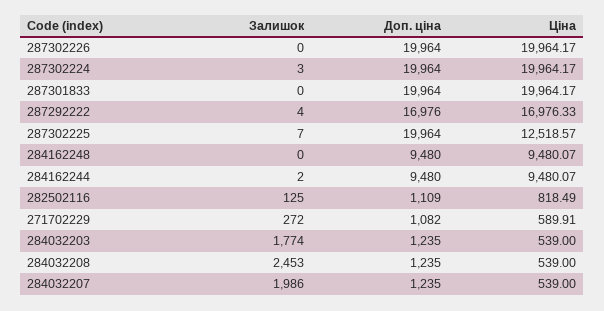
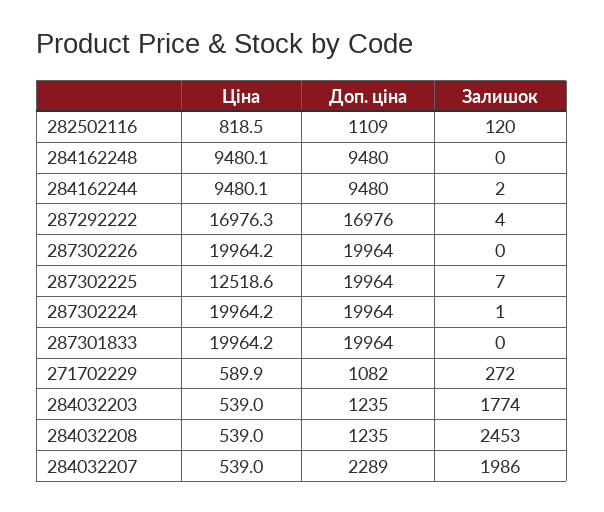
Залишок, 287302224: 3 -> 1
Залишок, 282502116: 125 -> 120
Доп. ціна, 284032207: 1235 -> 2289

